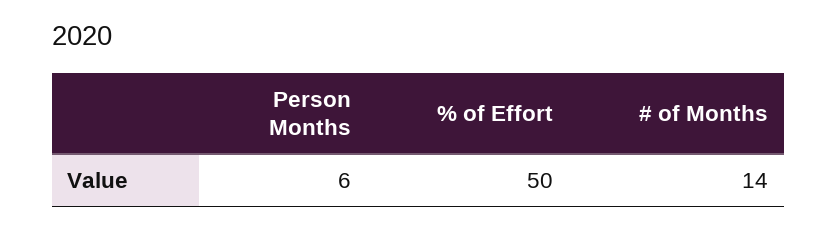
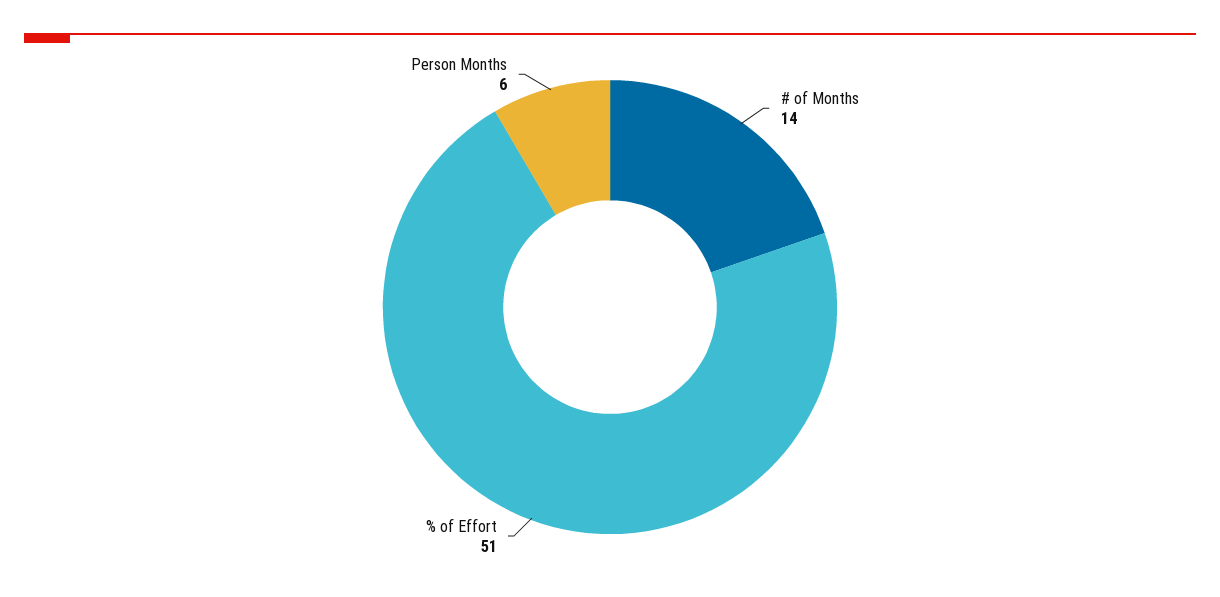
% of Effort: 50 -> 51

